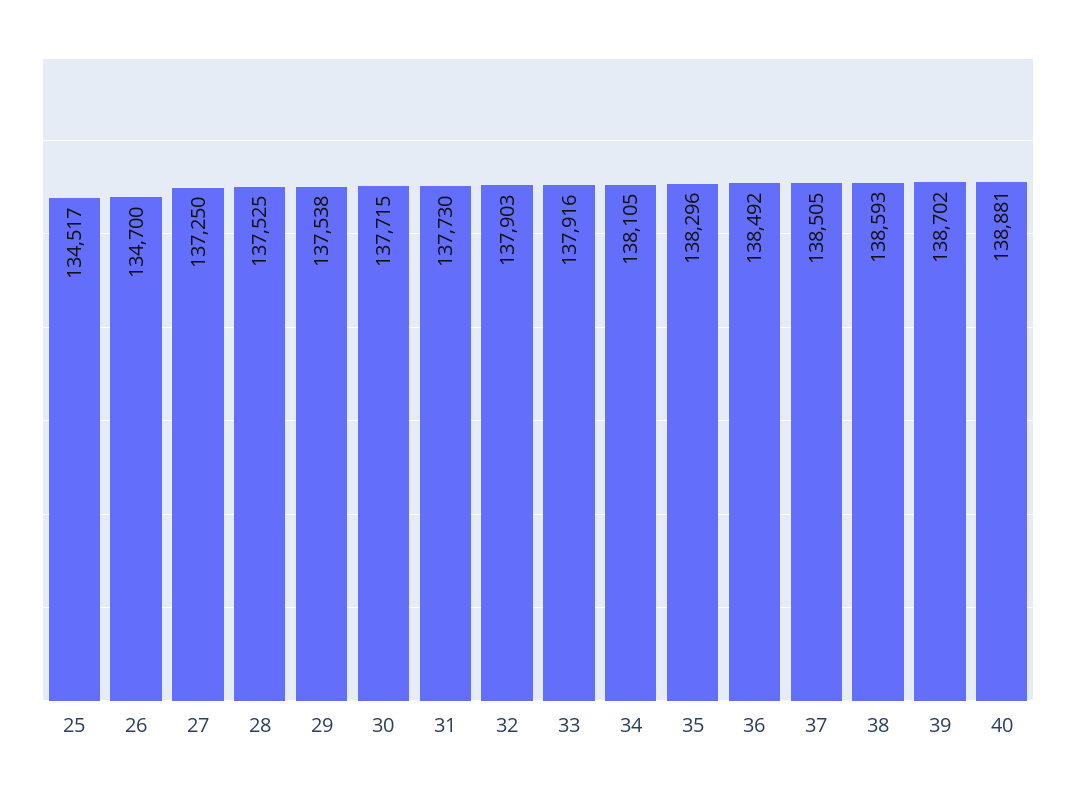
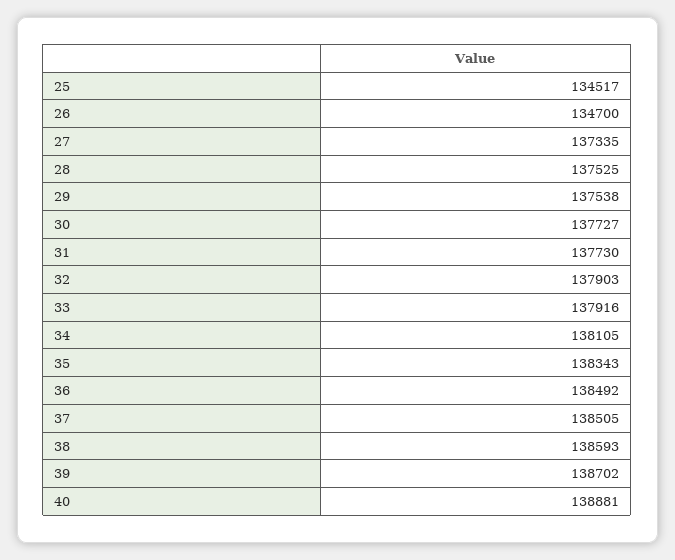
27: 137250 -> 137335
30: 137715 -> 137727
35: 138296 -> 138343

